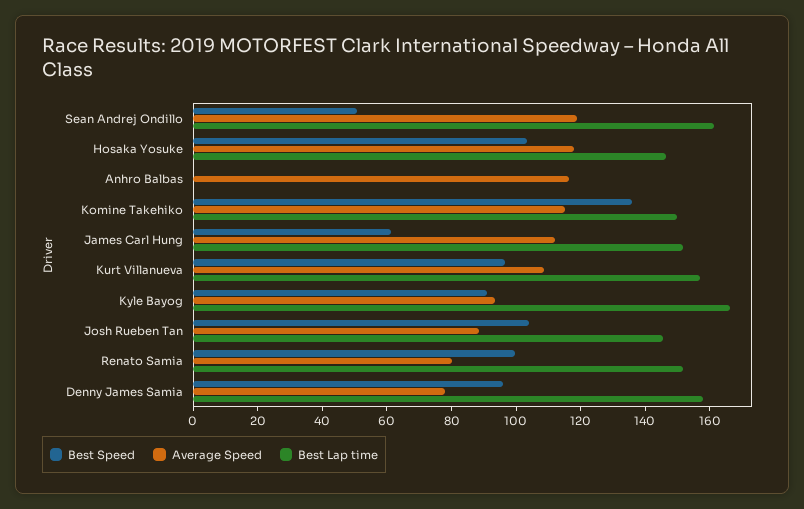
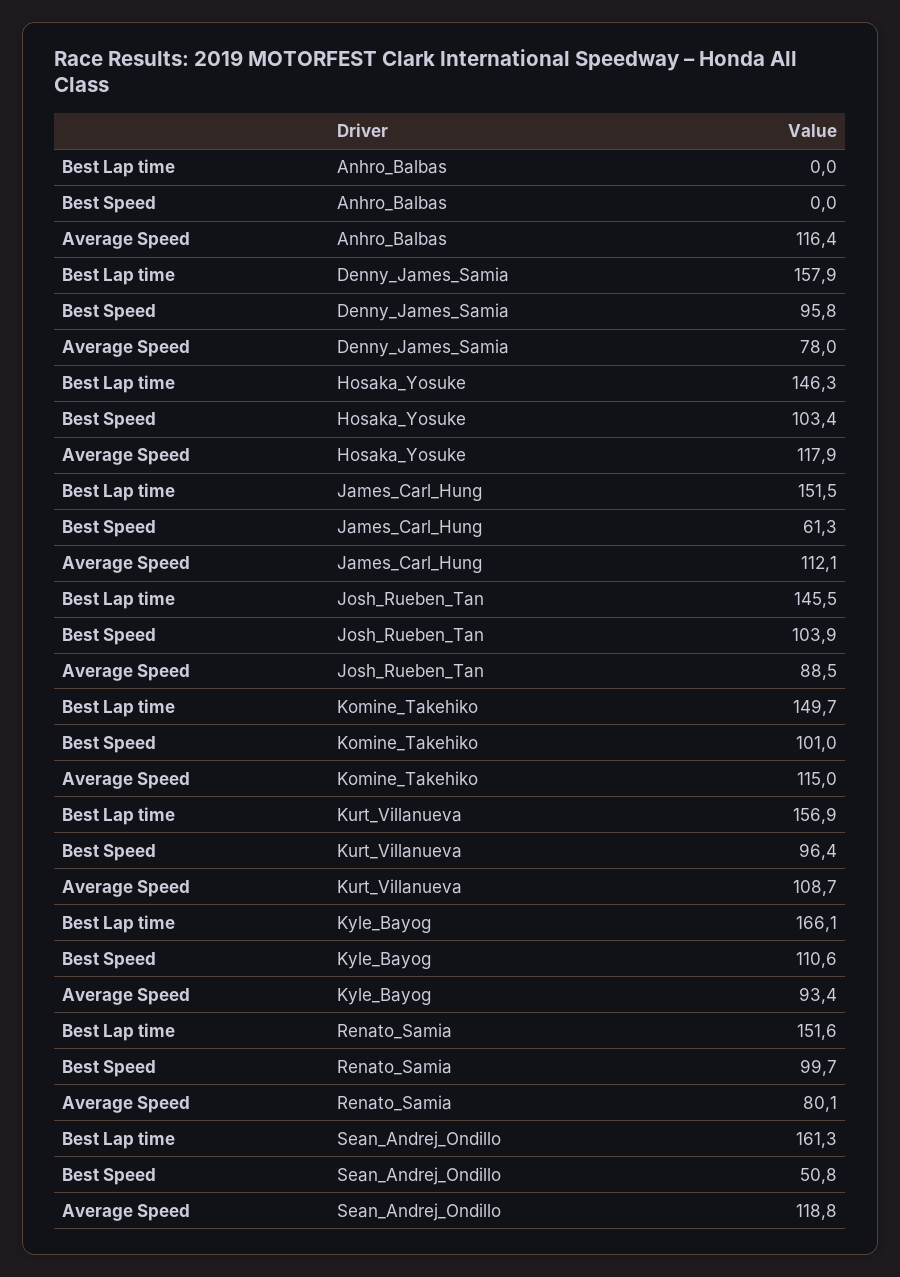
Best Speed, Komine Takehiko: 135 -> 101
Best Speed, Kyle Bayog: 90 -> 110.6

